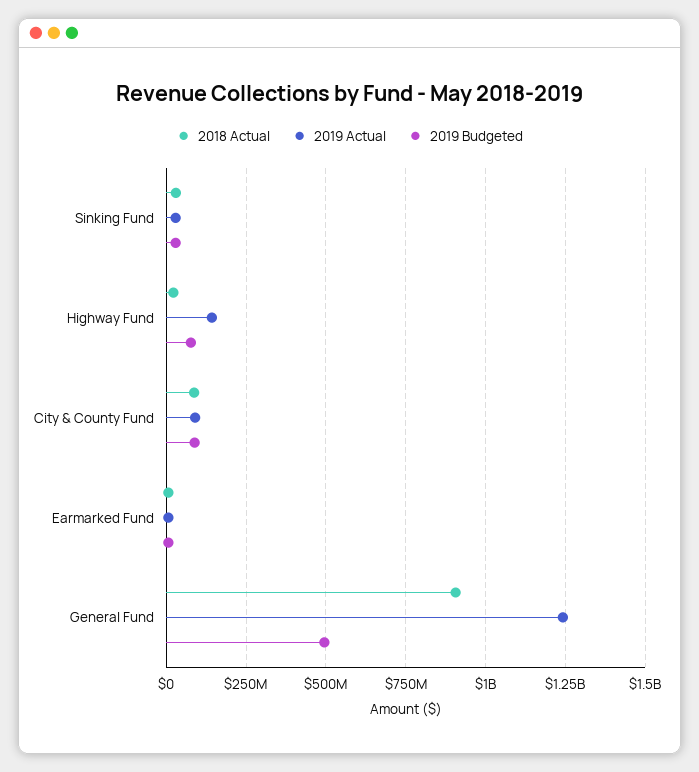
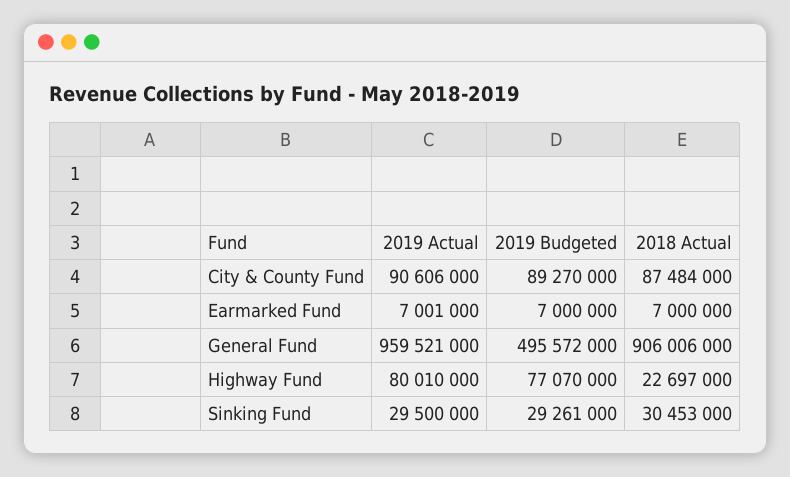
2019 Actual, Highway Fund: 150000000 -> 80010000
2019 Actual, General Fund: 1250000000 -> 959521000

